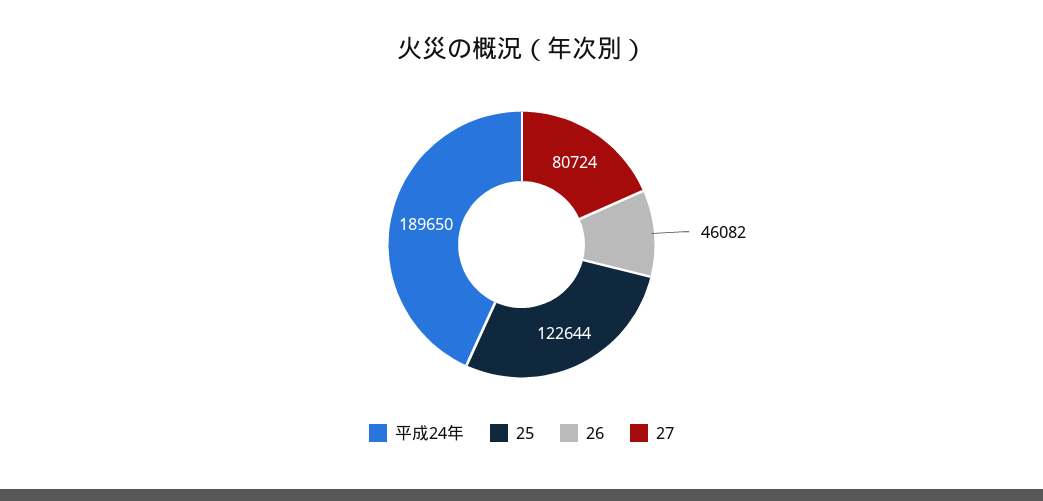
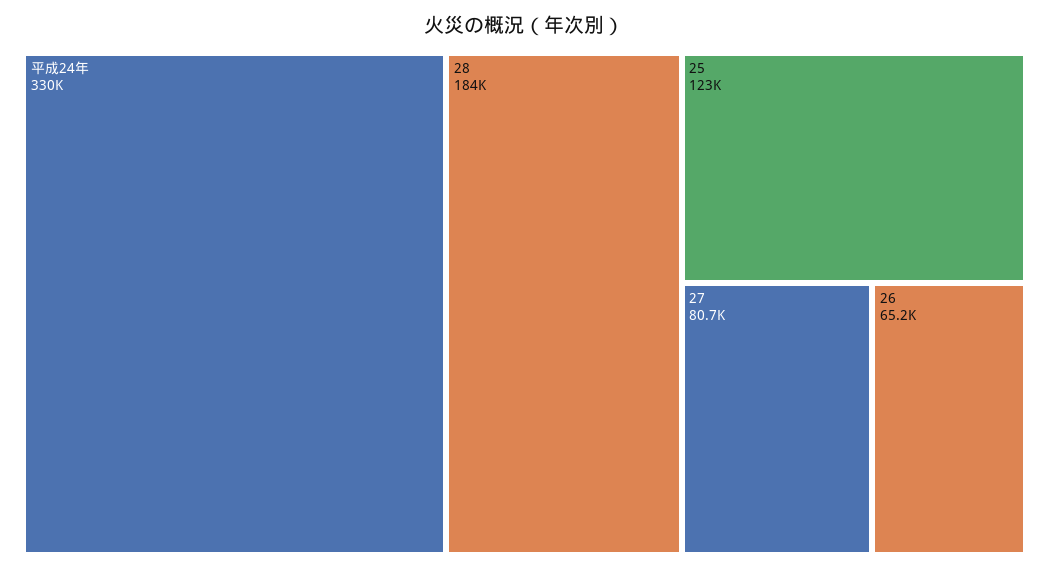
平成24年: 189650 -> 330000
26: 46082 -> 65200
28: none -> 184000

